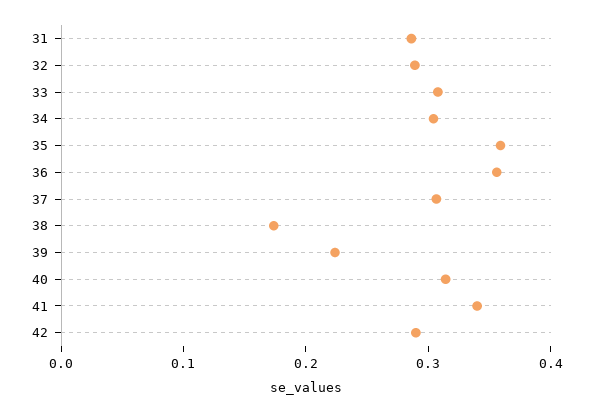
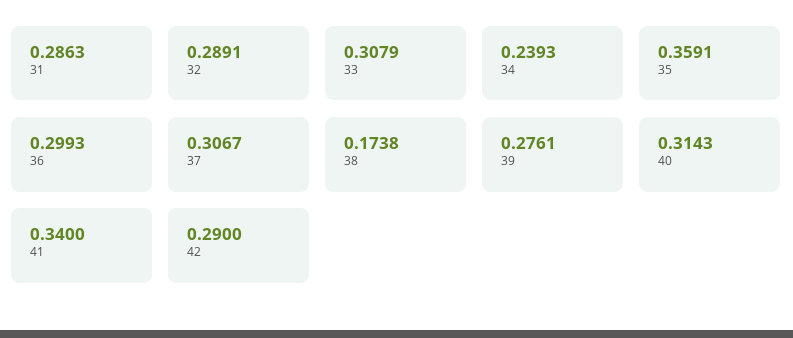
34: 0.3 -> 0.2393
36: 0.36 -> 0.2993
39: 0.22 -> 0.2761

